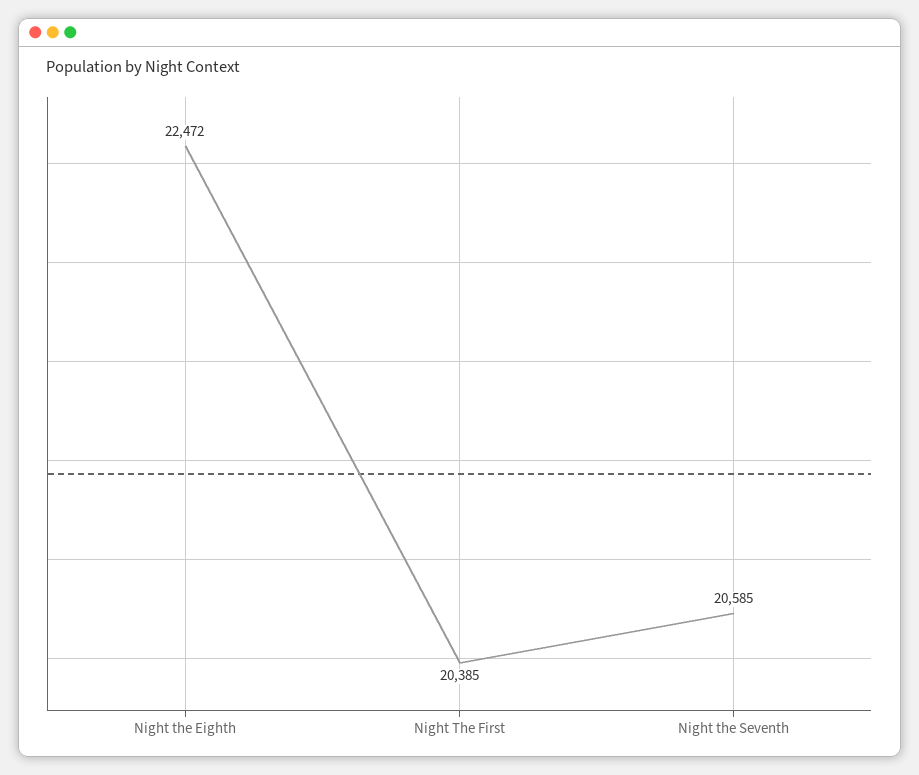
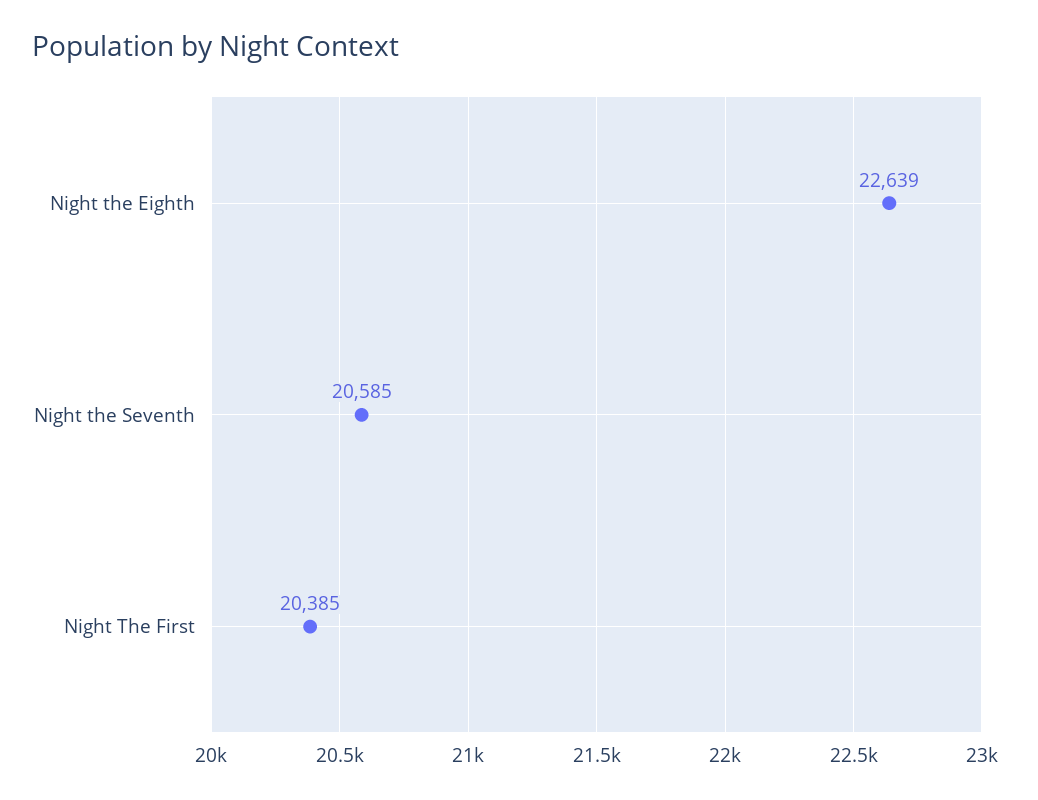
Night the Eighth: 22472 -> 22639

